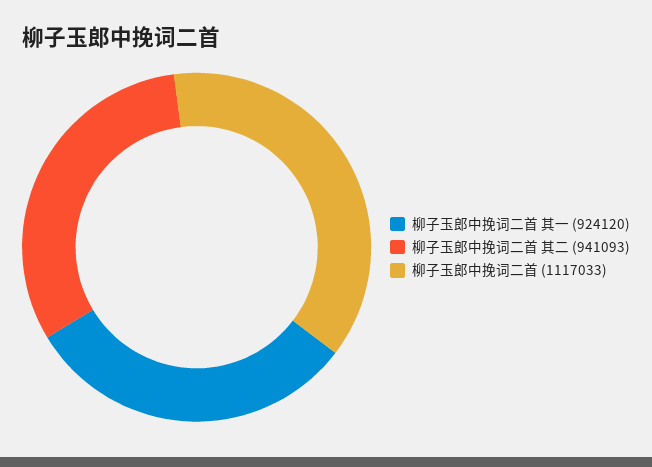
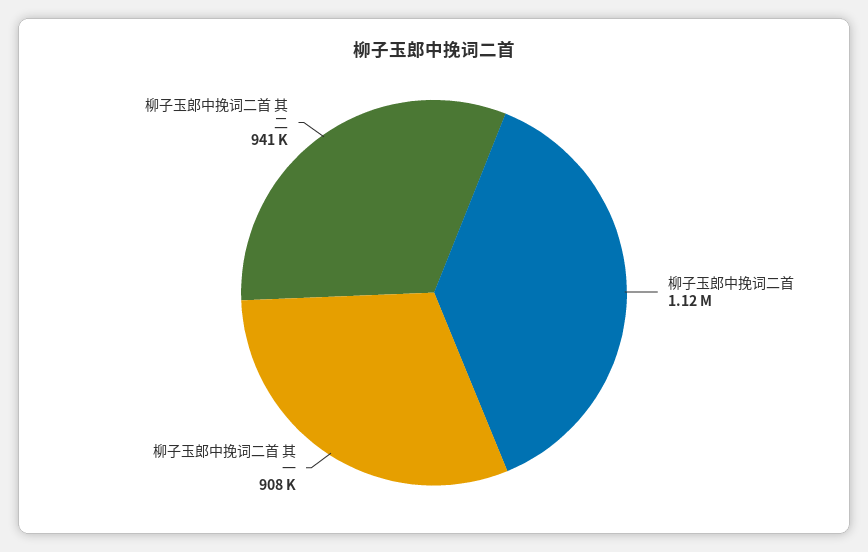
柳子玉郎中挽词二首 其一: 924120 -> 908000

